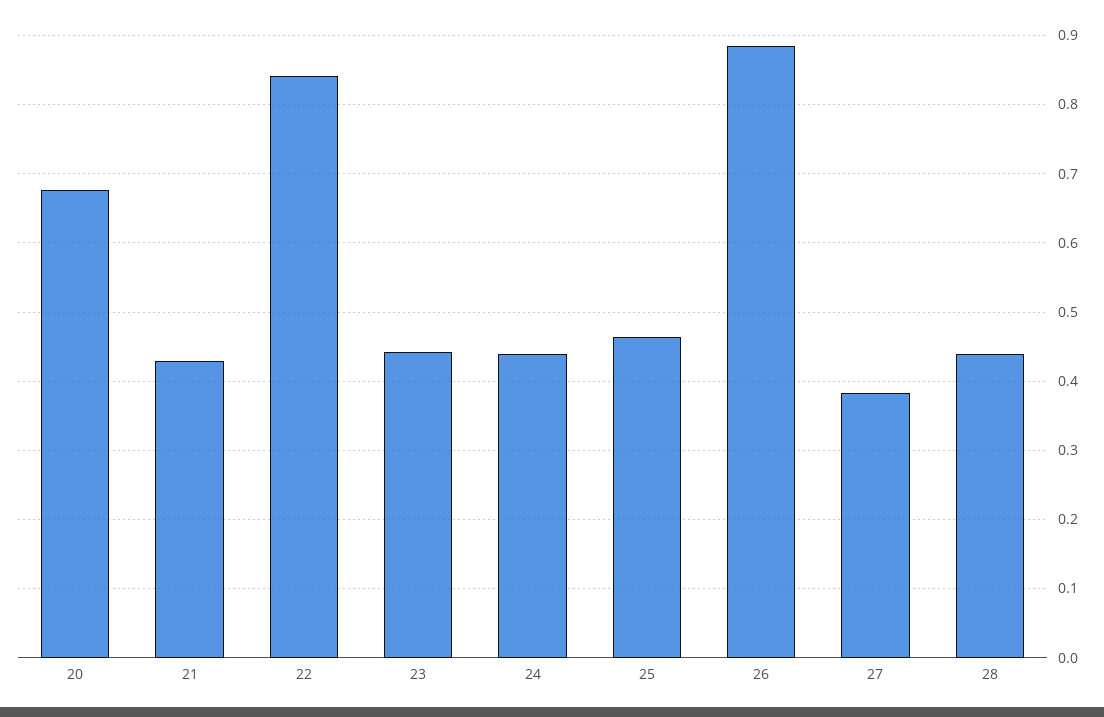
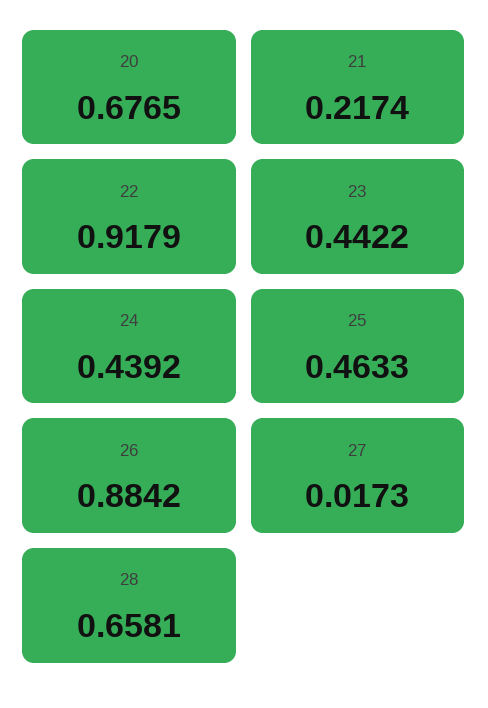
21: 0.43 -> 0.2174
22: 0.84 -> 0.9179
27: 0.38 -> 0.0173
28: 0.44 -> 0.6581

